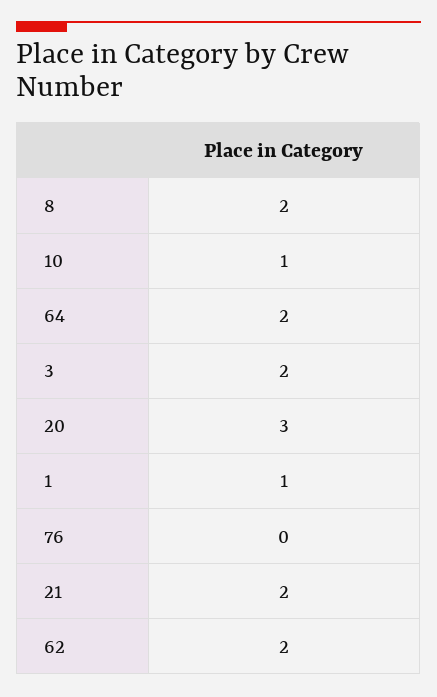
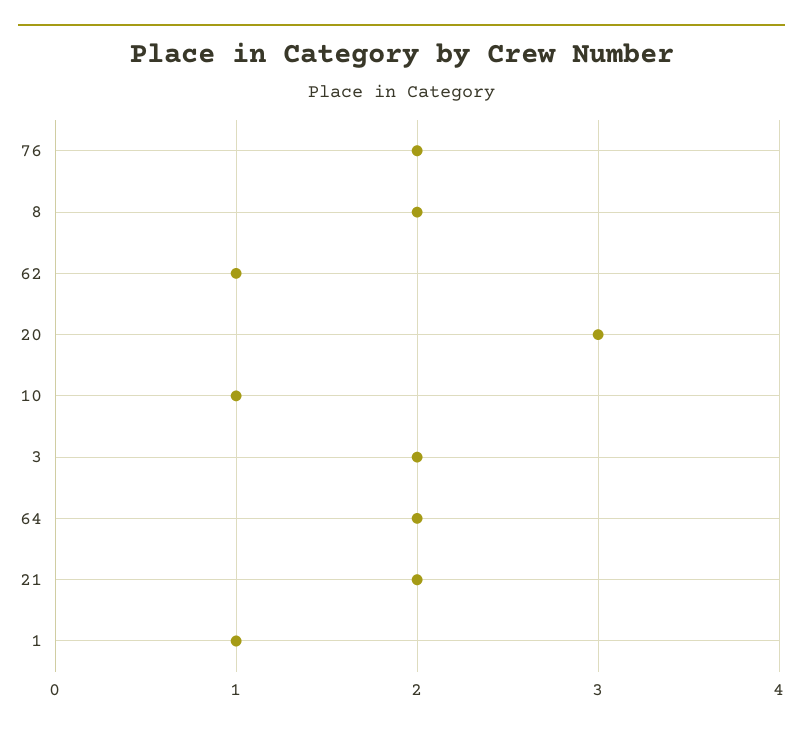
76: 0 -> 2
62: 2 -> 1

